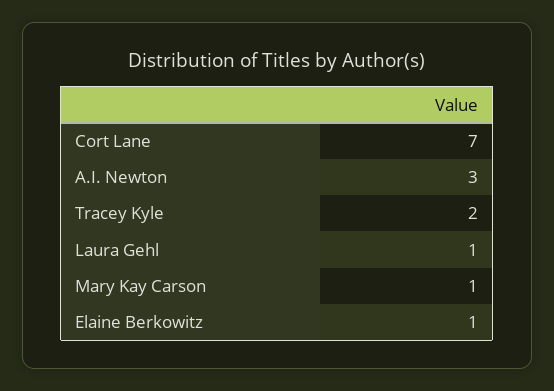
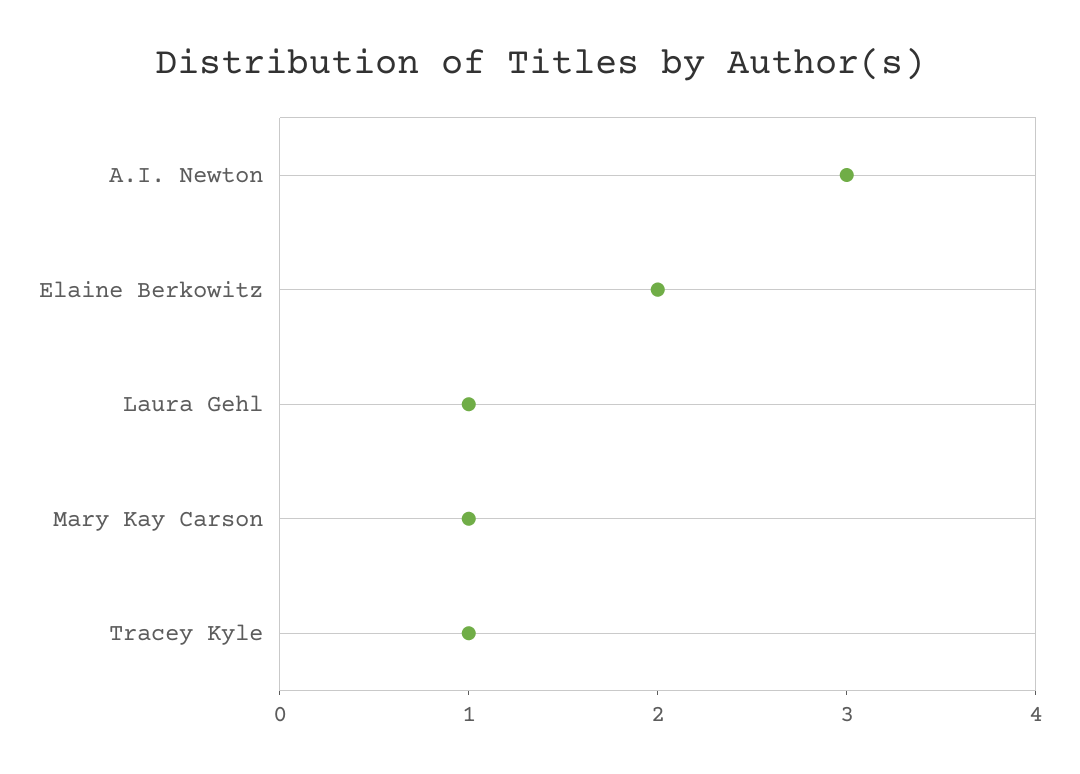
Cort Lane: 7 -> none
Tracey Kyle: 2 -> 1
Elaine Berkowitz: 1 -> 2

